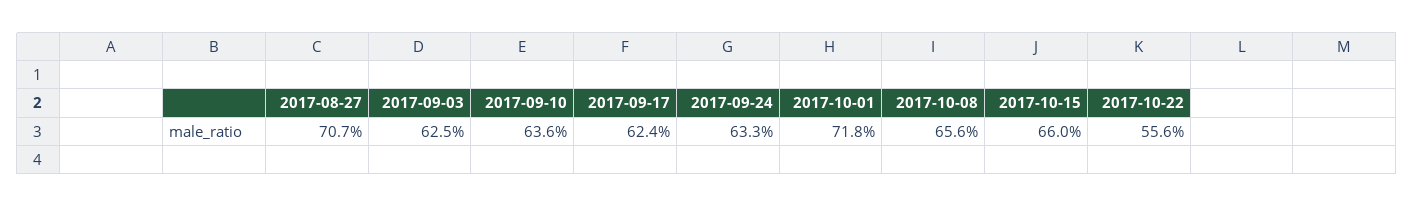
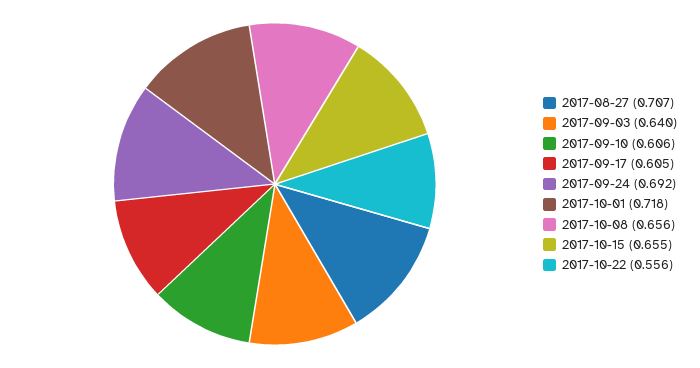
2017-09-03: 0.625 -> 0.64
2017-09-10: 0.636 -> 0.606
2017-09-17: 0.624 -> 0.605
2017-09-24: 0.633 -> 0.692
2017-10-15: 0.66 -> 0.655

